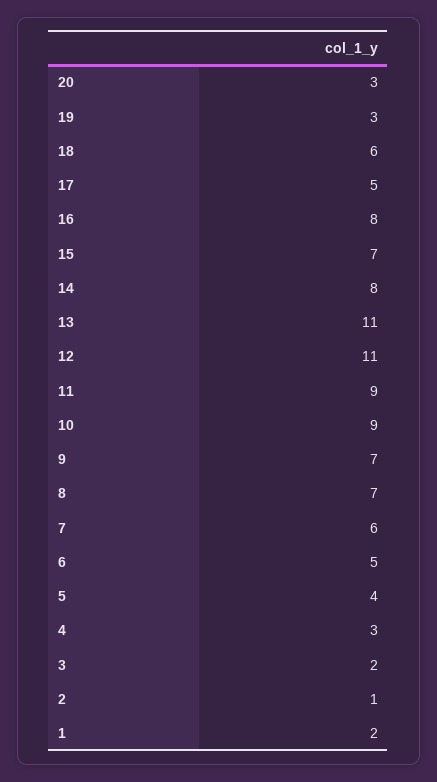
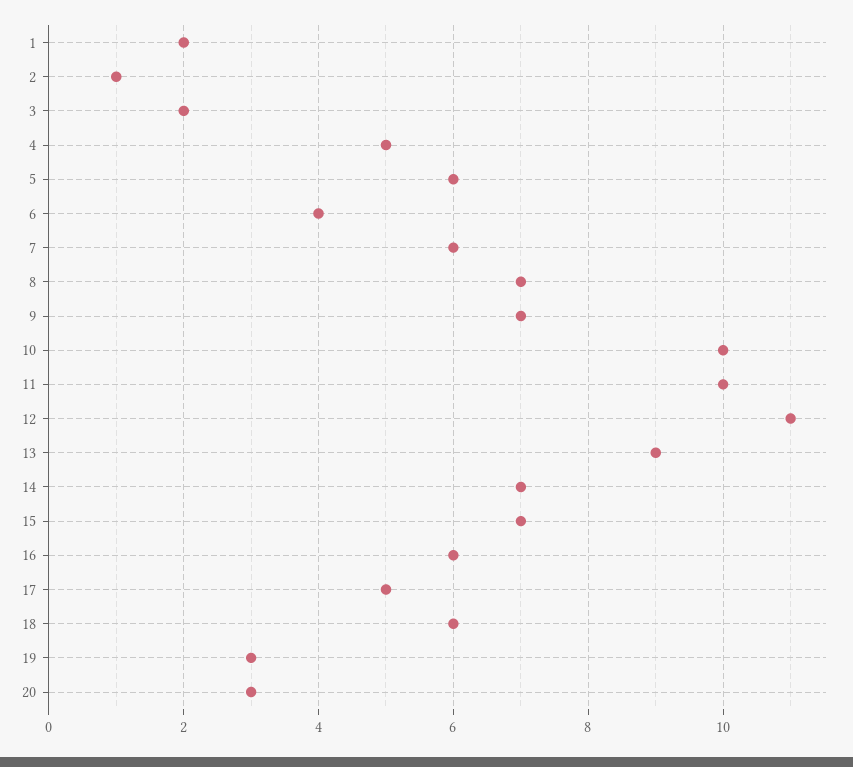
16: 8 -> 6
14: 8 -> 7
13: 11 -> 9
11: 9 -> 10
10: 9 -> 10
6: 5 -> 4
5: 4 -> 6
4: 3 -> 5

